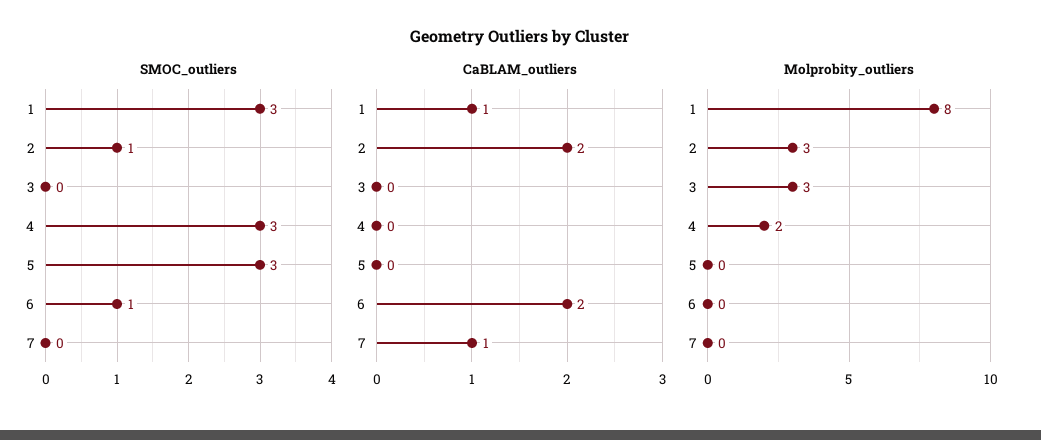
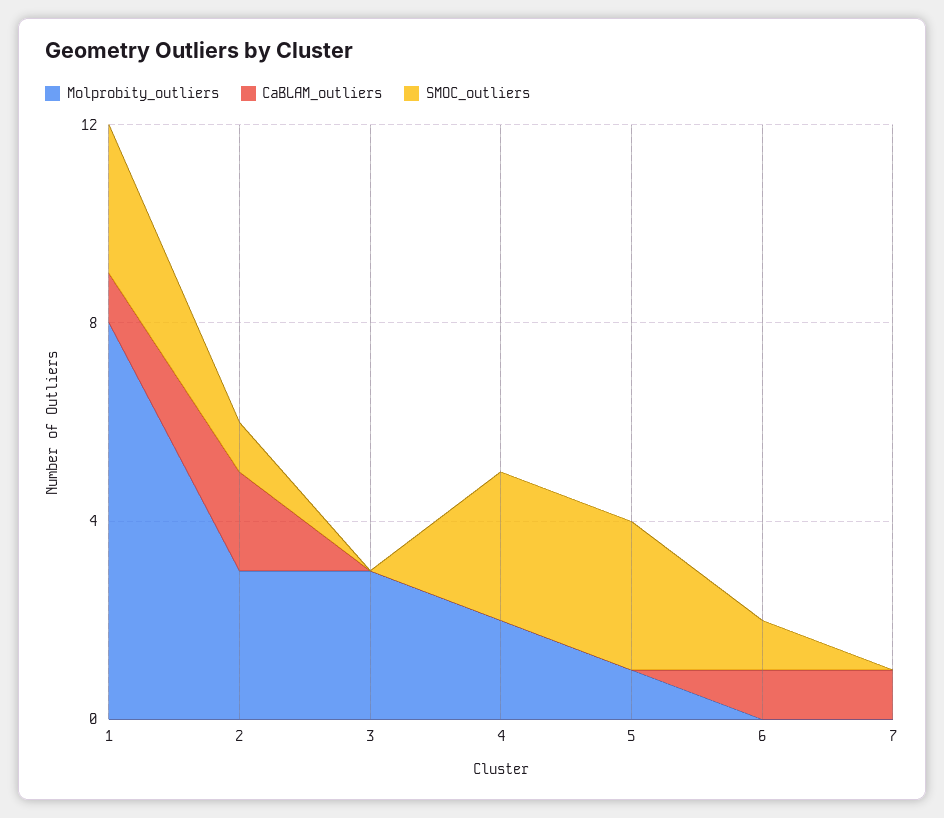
CaBLAM_outliers, 6: 2 -> 1
Molprobity_outliers, 5: 0 -> 1

